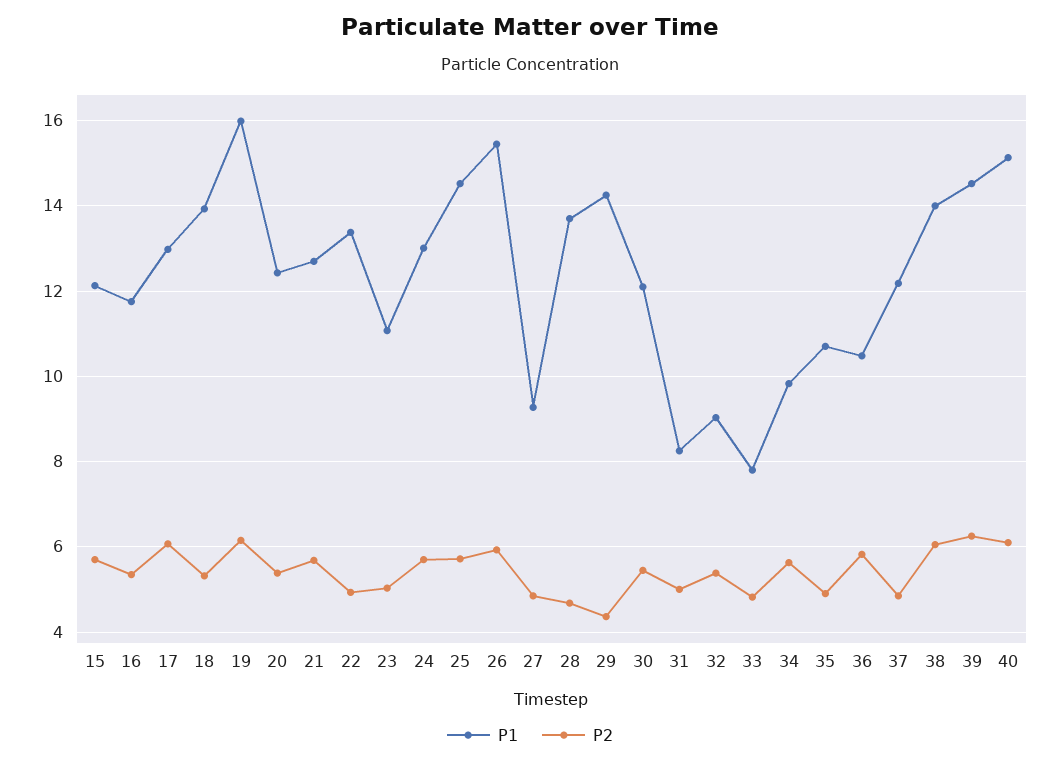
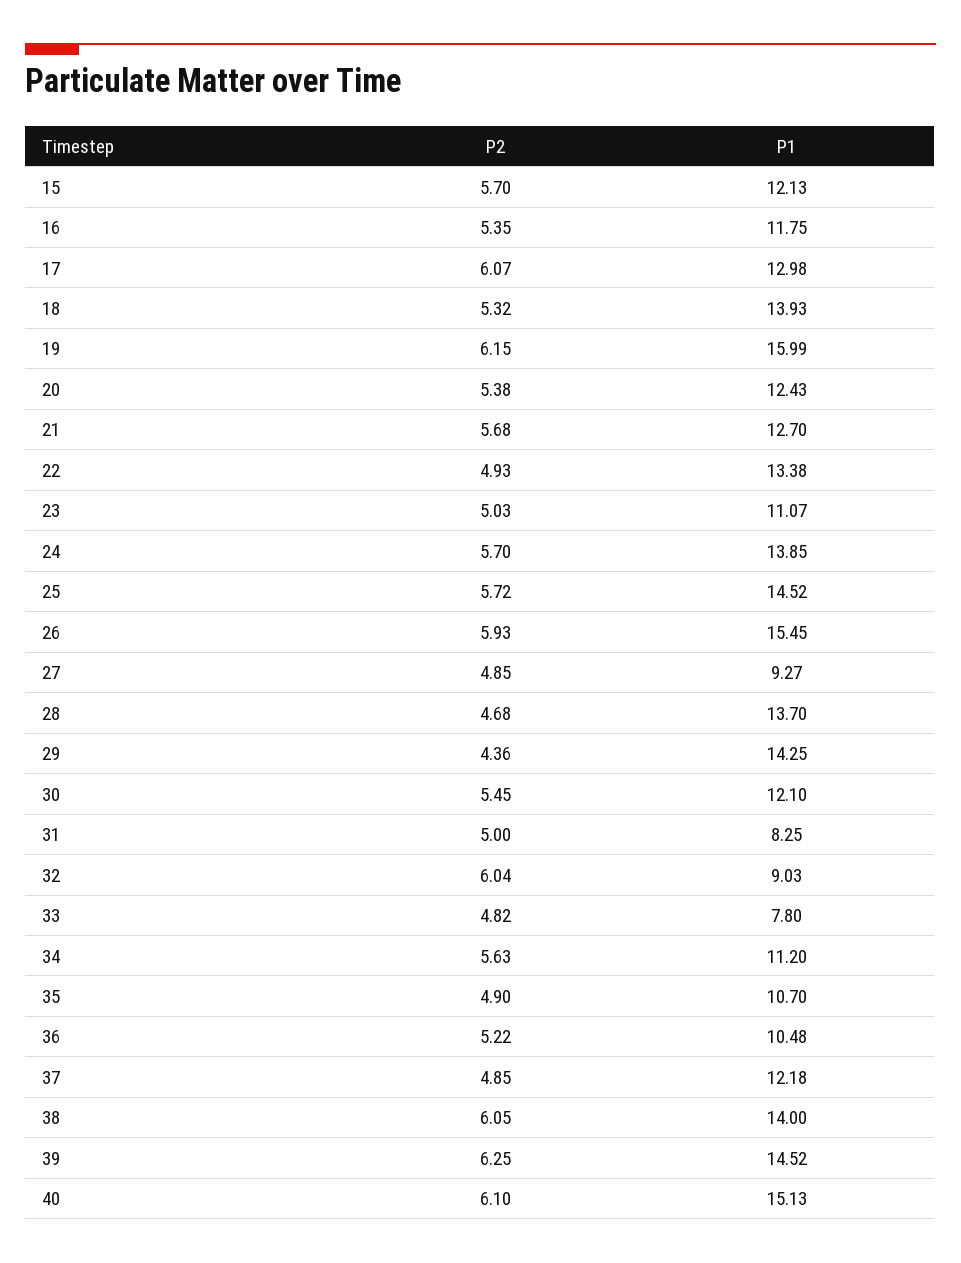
P1, 24: 13 -> 13.85
P2, 32: 5.4 -> 6.04
P1, 34: 9.8 -> 11.2
P2, 36: 5.8 -> 5.22

